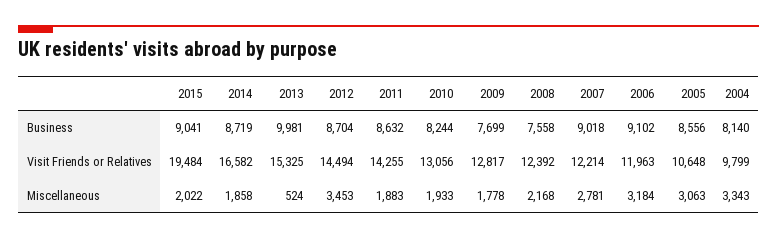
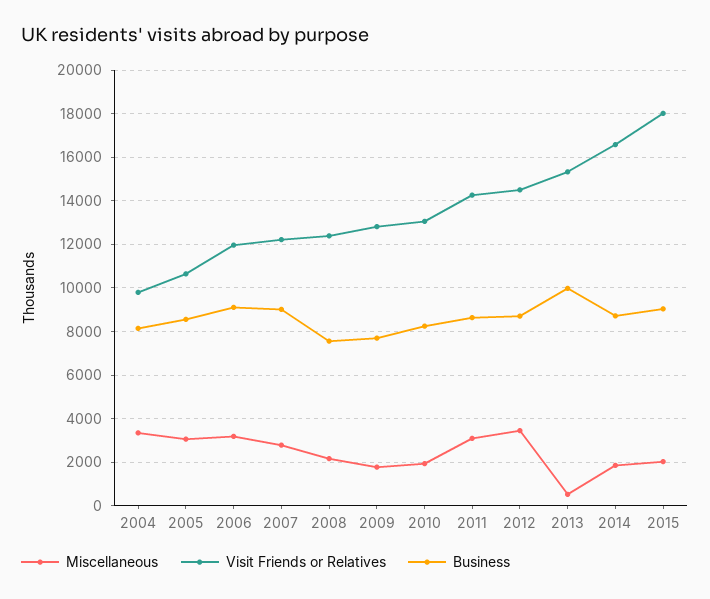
Visit Friends or Relatives, 2015: 19484 -> 18000
Miscellaneous, 2011: 1883 -> 3000

